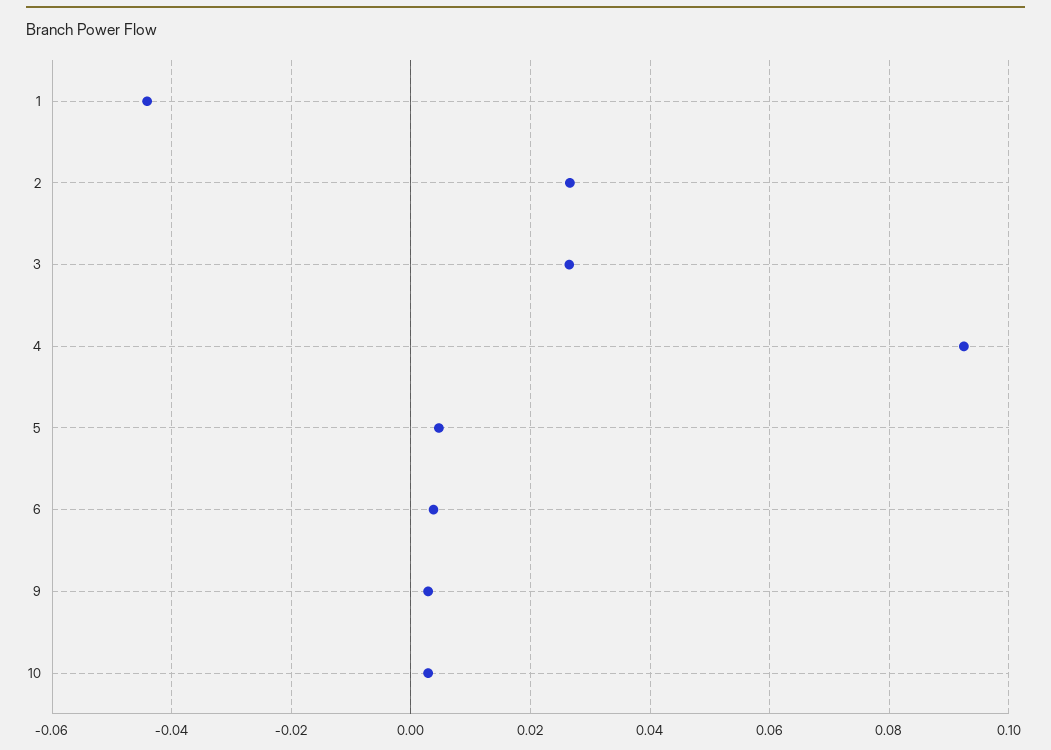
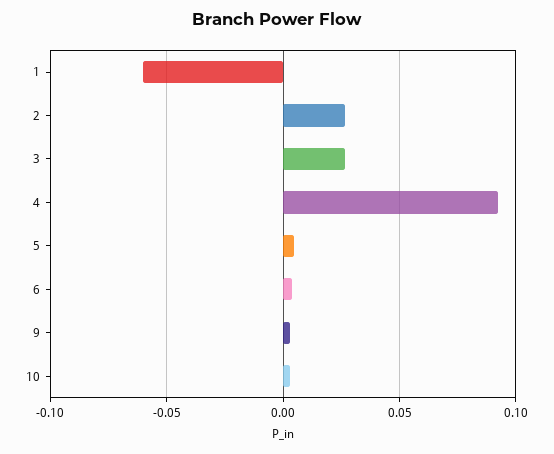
1: -0.044 -> -0.06

